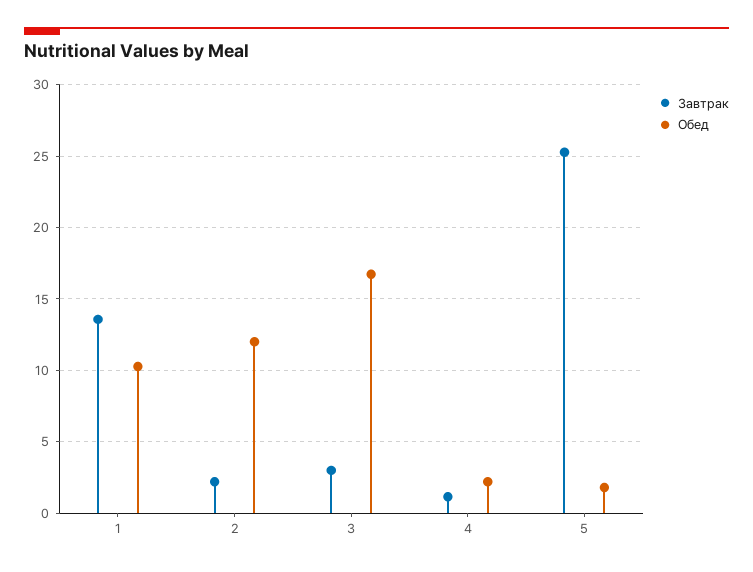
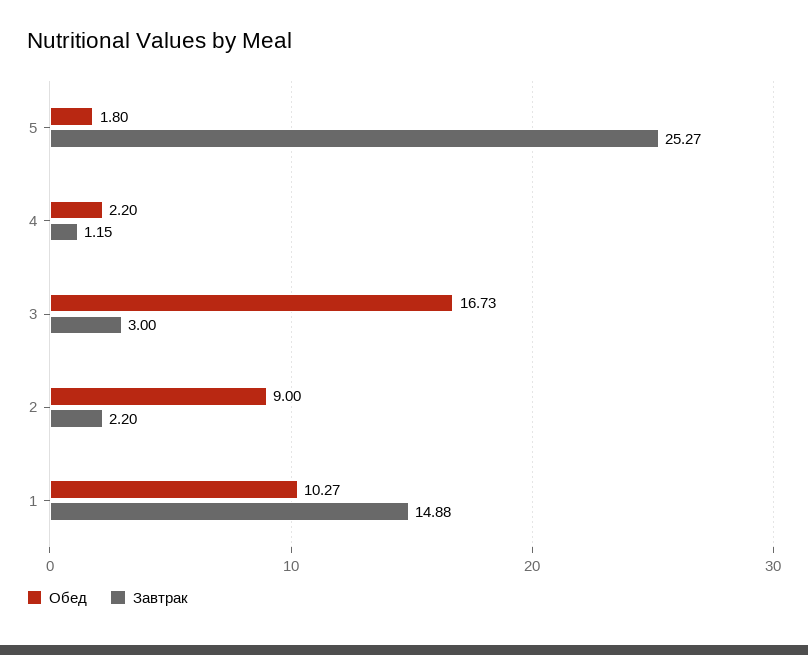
Завтрак, 1: 13.5 -> 14.88
Обед, 2: 12 -> 9

